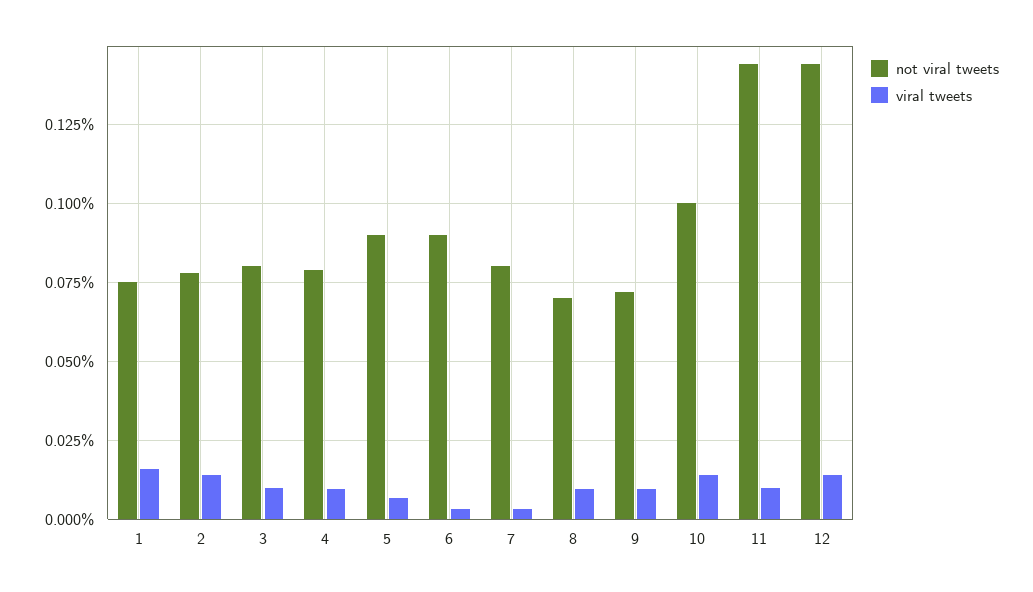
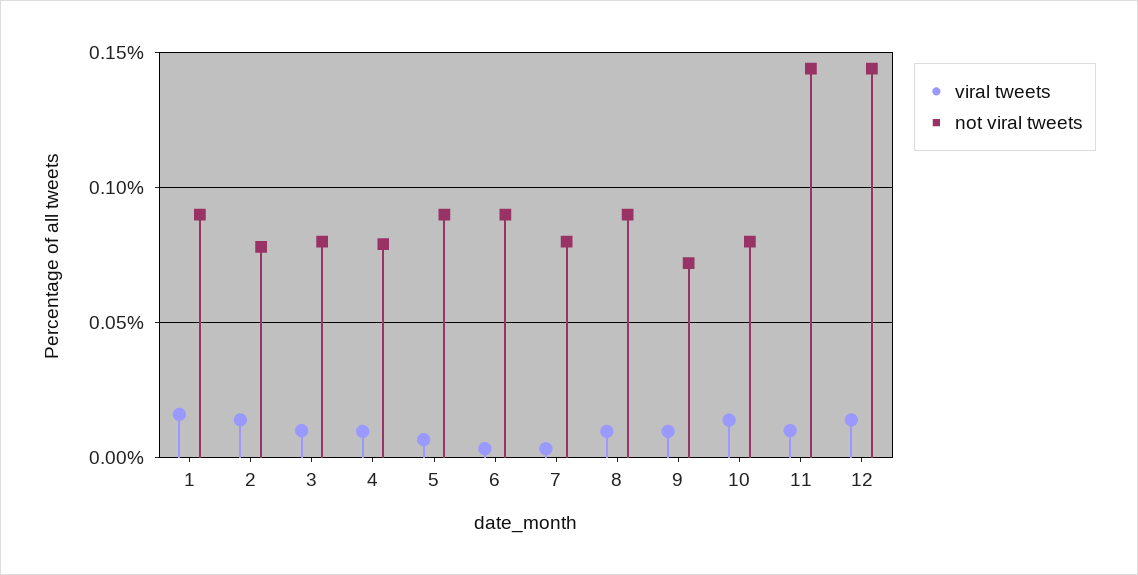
not viral tweets, 1: 0.075 -> 0.09
not viral tweets, 8: 0.07 -> 0.09
not viral tweets, 10: 0.1 -> 0.08

